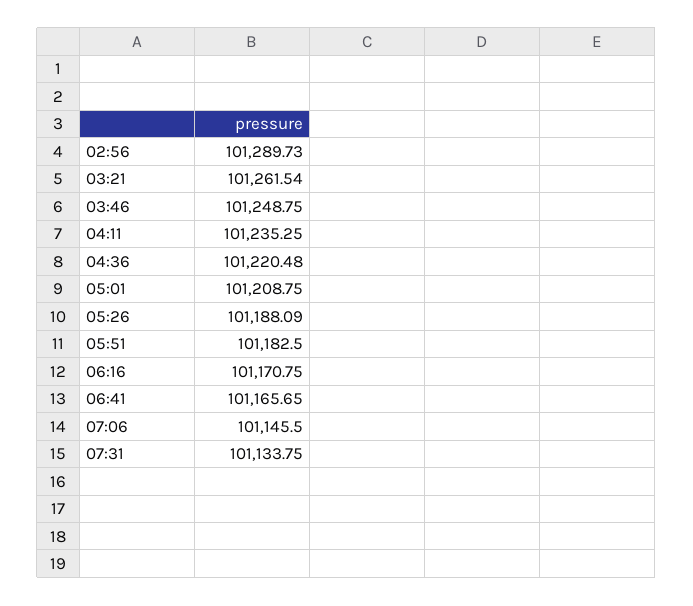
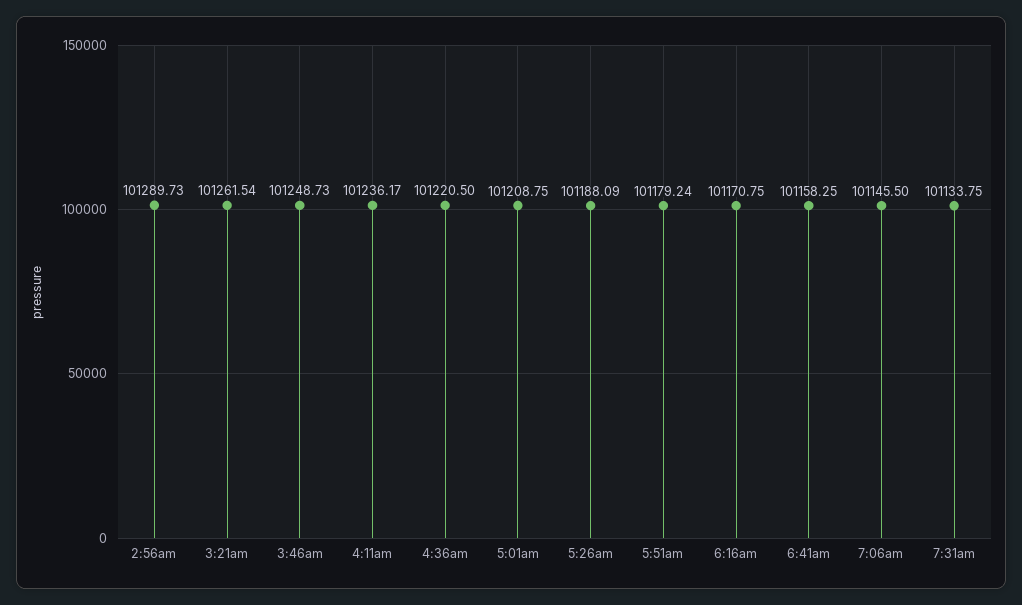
03:46: 101248.75 -> 101248.73
04:11: 101235.25 -> 101236.17
04:36: 101220.48 -> 101220.5
05:51: 101182.5 -> 101179.24
06:41: 101165.65 -> 101158.25

